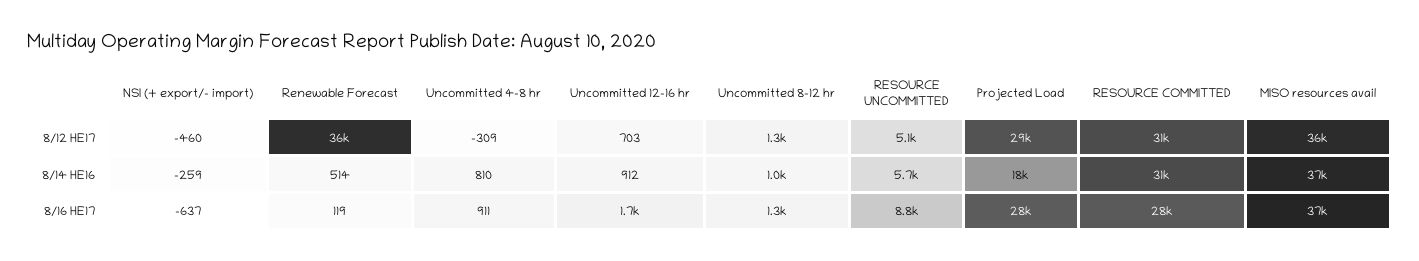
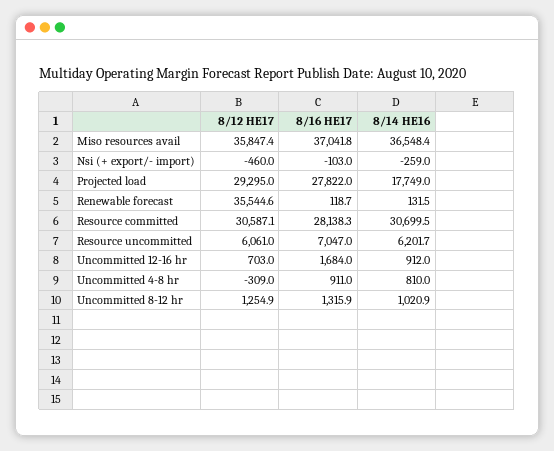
RESOURCE UNCOMMITTED, 8/12 HE17: 5100 -> 6061
Renewable Forecast, 8/14 HE16: 514 -> 131.5
RESOURCE UNCOMMITTED, 8/14 HE16: 5700 -> 6201.7
NSI (+ export/- import), 8/16 HE17: -637 -> -103
RESOURCE UNCOMMITTED, 8/16 HE17: 8800 -> 7047

